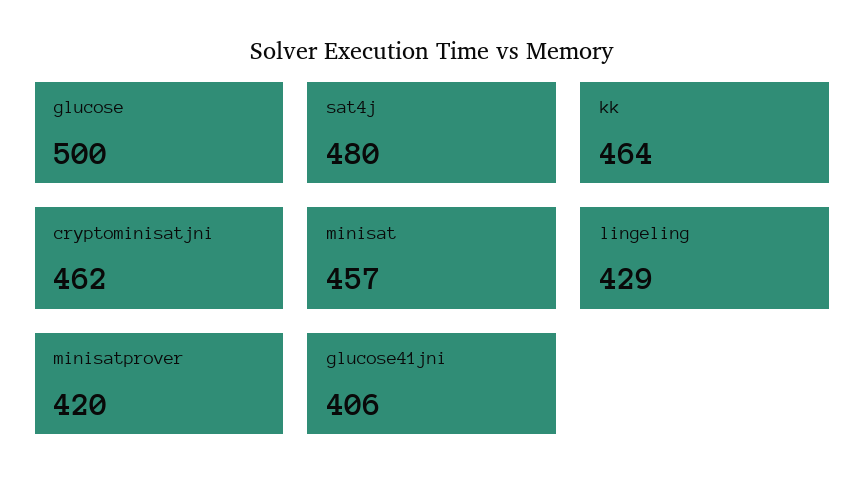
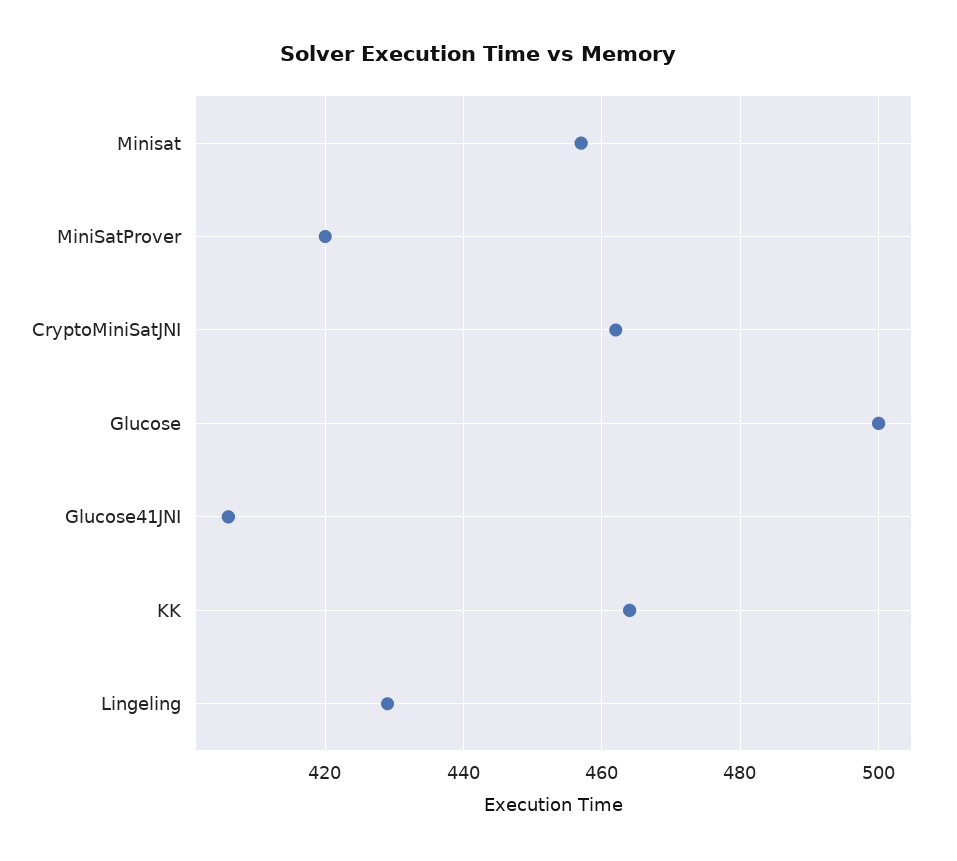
sat4j: 480 -> none

